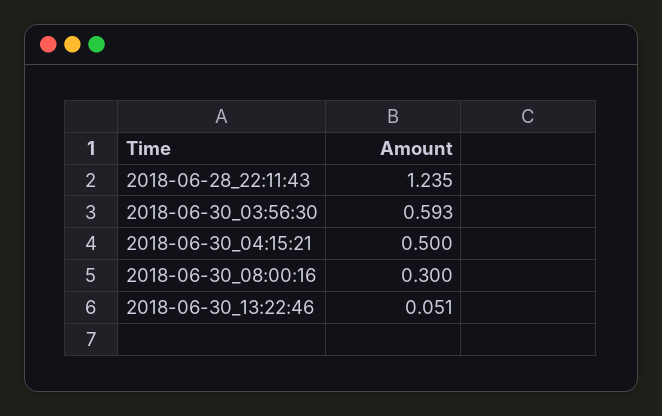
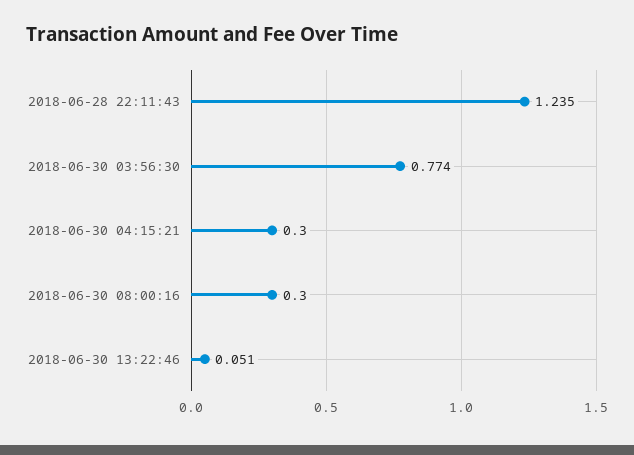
2018-06-30_03:56:30: 0.593 -> 0.774
2018-06-30_04:15:21: 0.5 -> 0.3

